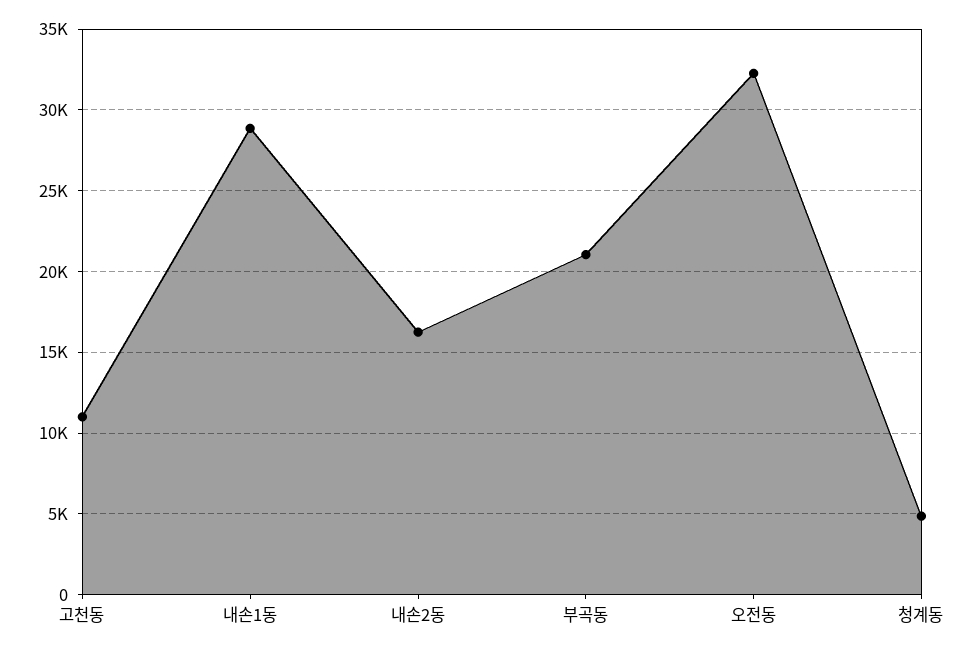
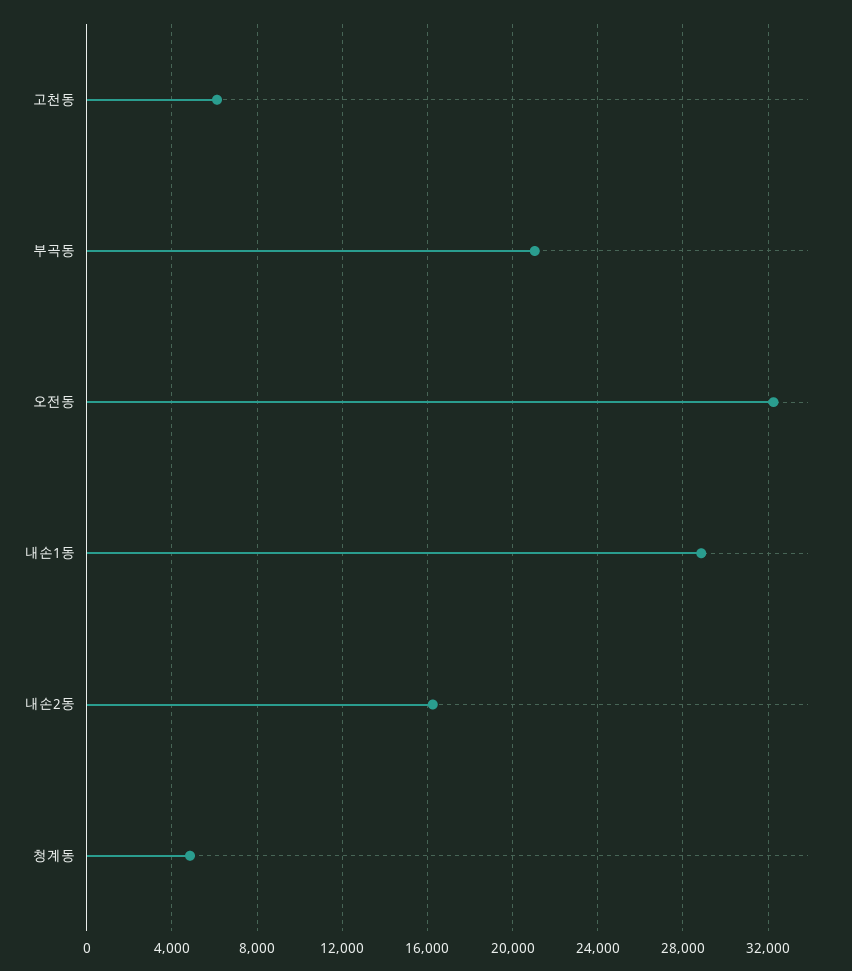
고천동: 11000 -> 6000

